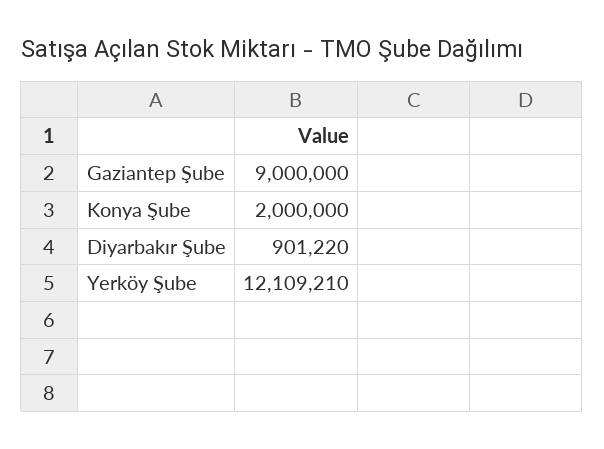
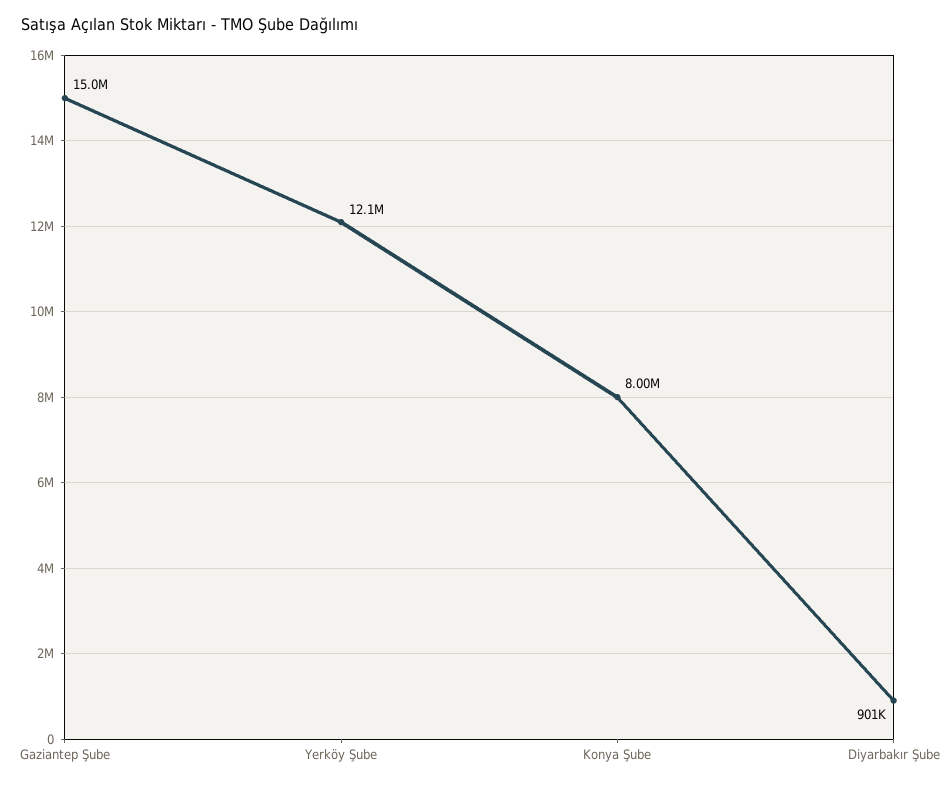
Gaziantep Şube: 9000000 -> 15000000
Konya Şube: 2000000 -> 8000000

